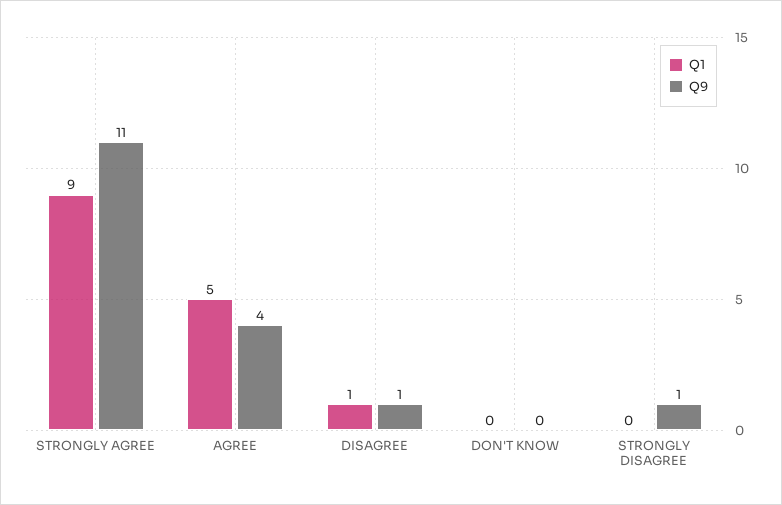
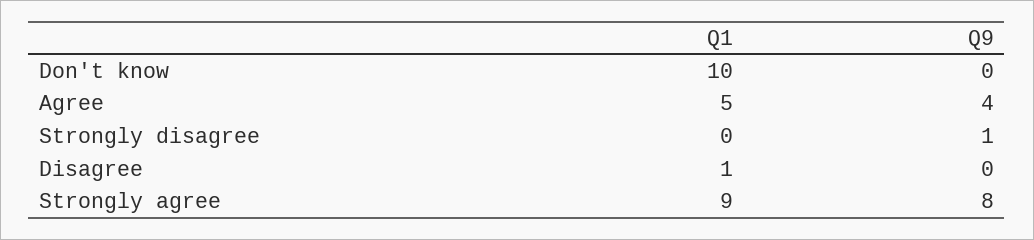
Q9, STRONGLY AGREE: 11 -> 8
Q9, DISAGREE: 1 -> 0
Q1, DON'T KNOW: 0 -> 10

